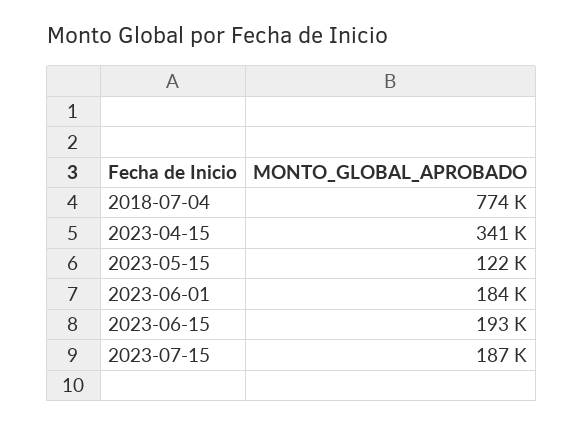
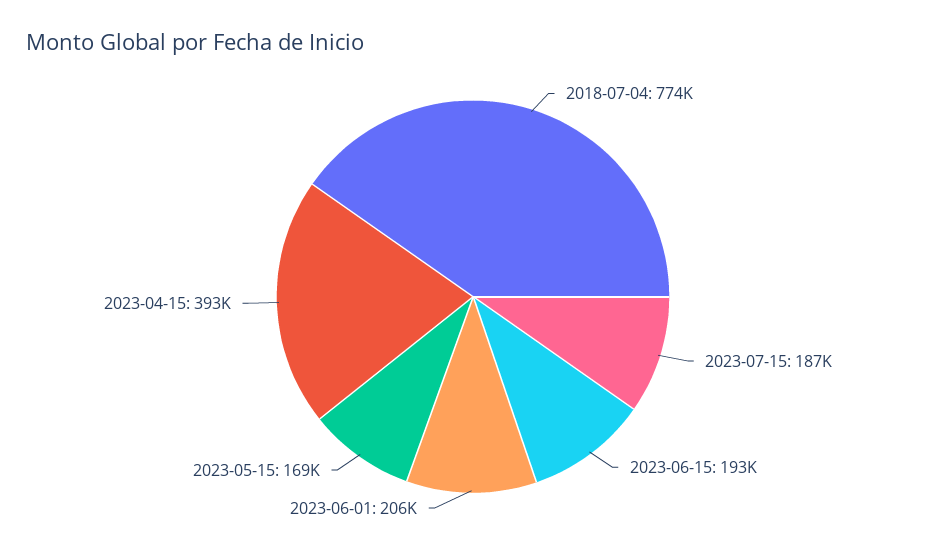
2023-04-15: 341000 -> 393000
2023-05-15: 122000 -> 169000
2023-06-01: 184000 -> 206000

